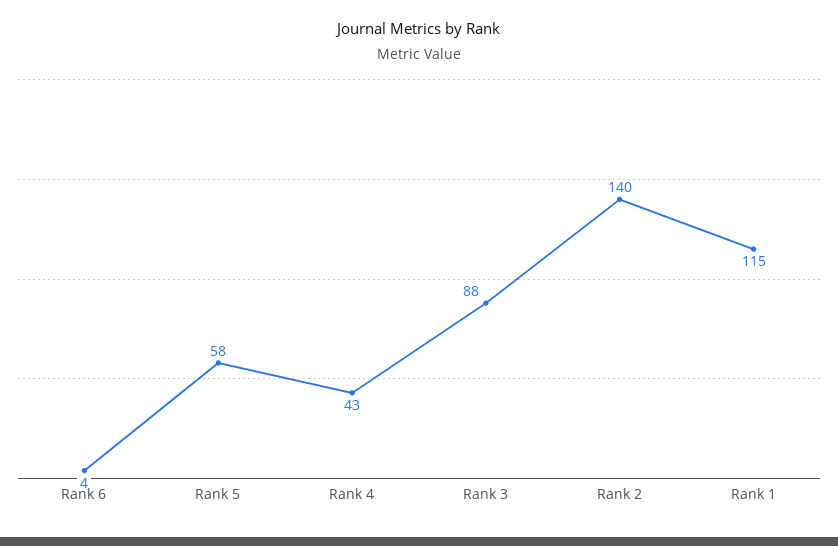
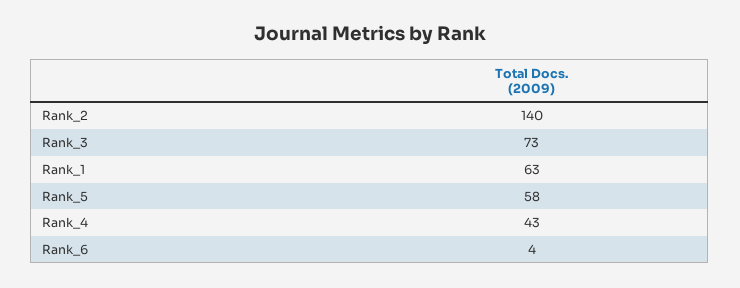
Rank 3: 88 -> 73
Rank 1: 115 -> 63

